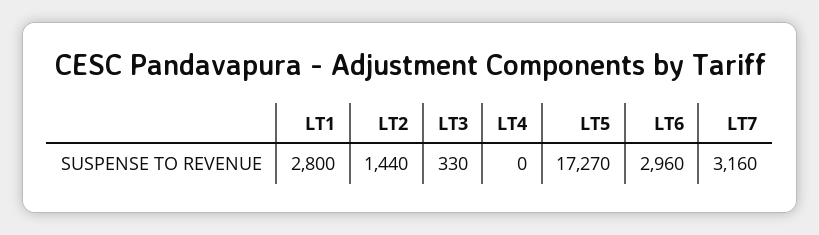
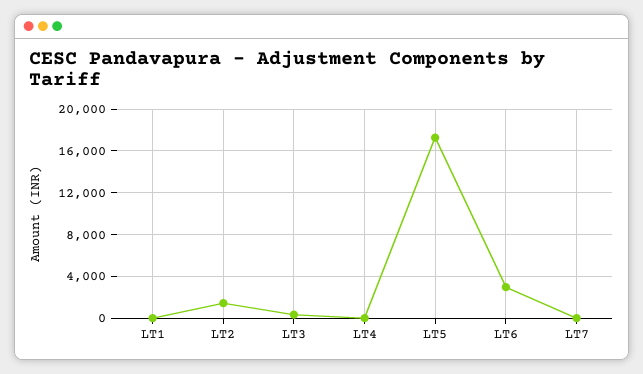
LT1: 2800 -> 0
LT7: 3160 -> 0

